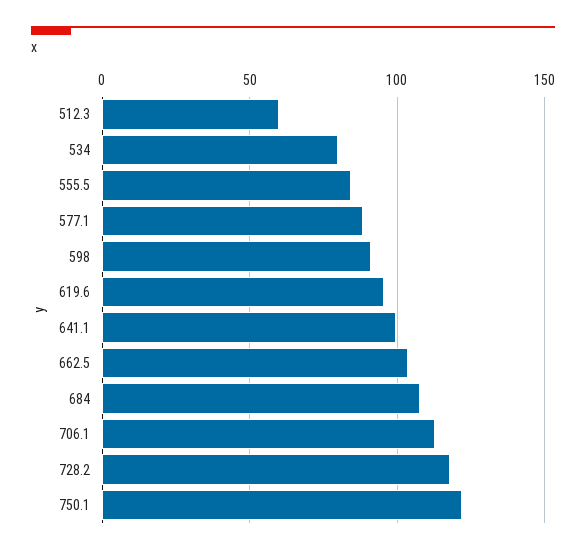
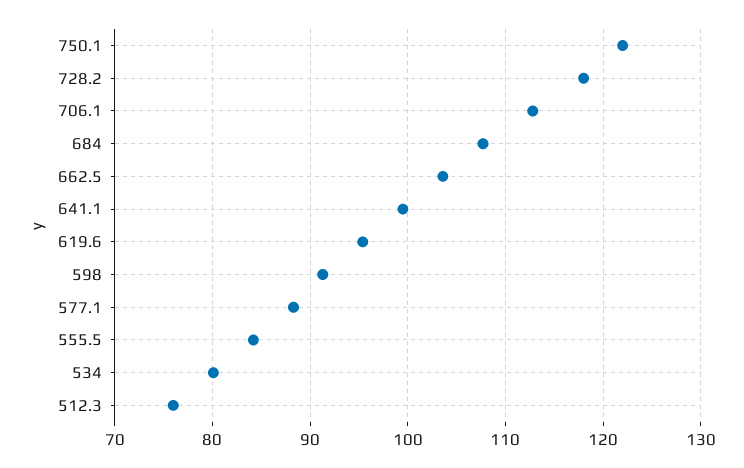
512.3: 60 -> 76

